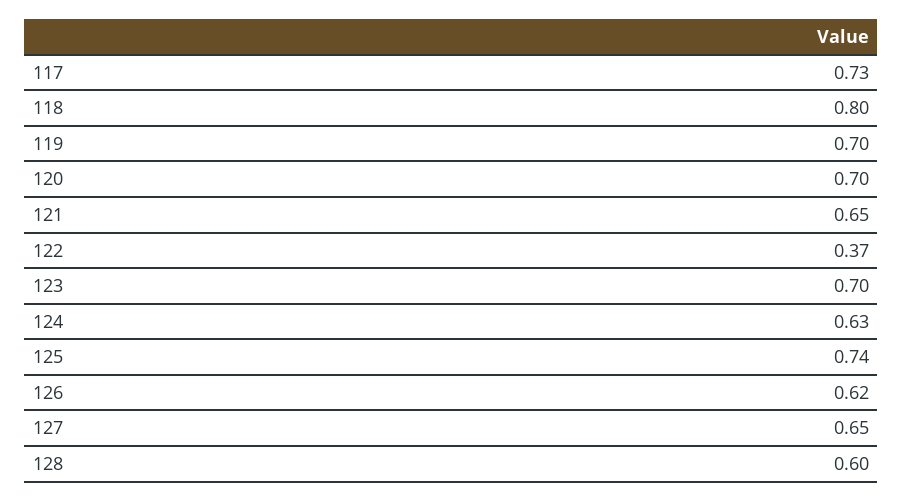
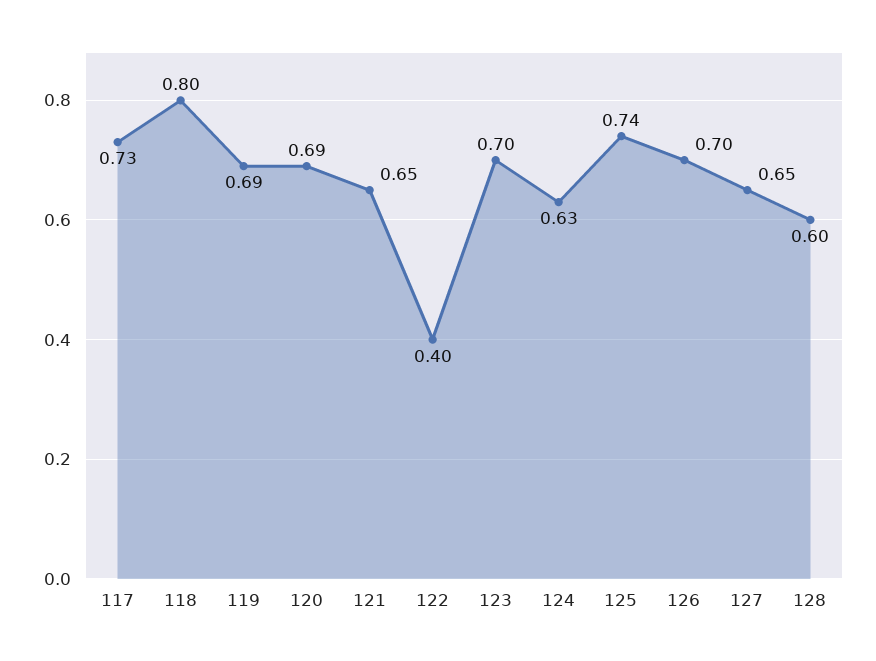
119: 0.7 -> 0.69
120: 0.7 -> 0.69
122: 0.37 -> 0.4
126: 0.62 -> 0.7

